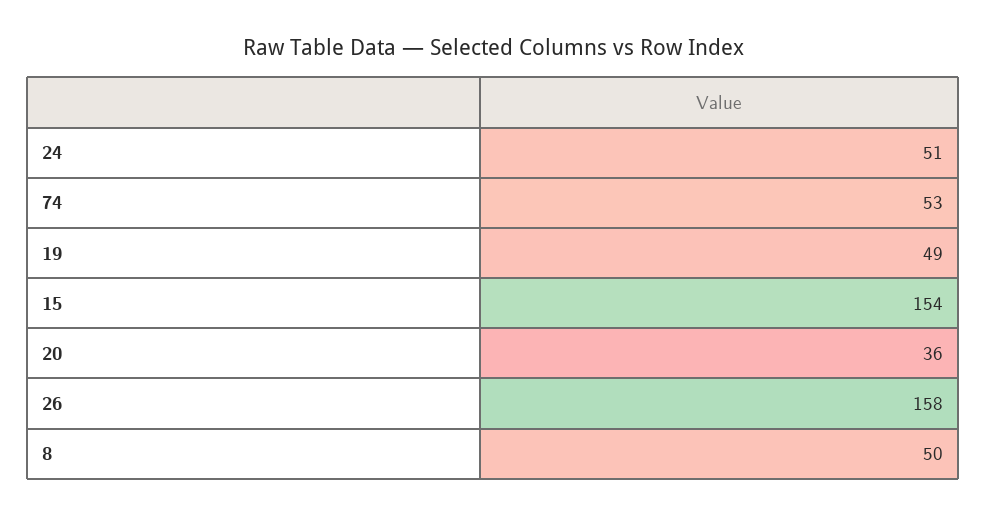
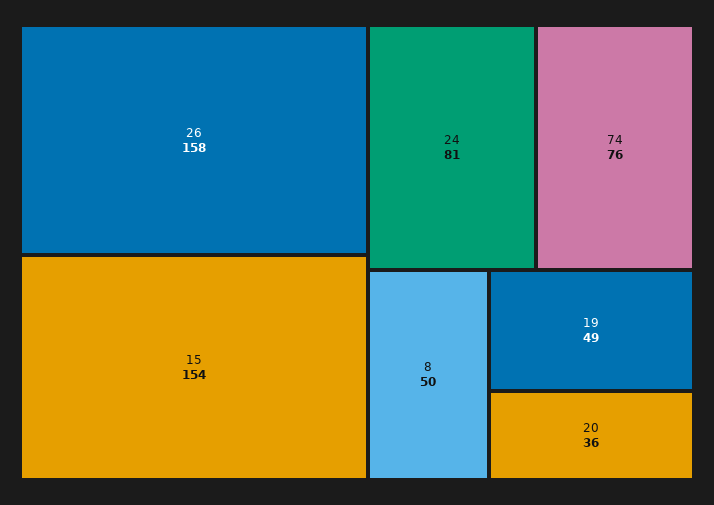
24: 51 -> 81
74: 53 -> 76

